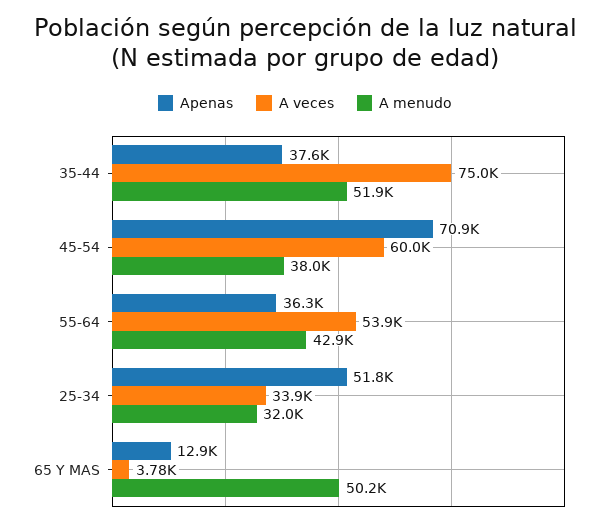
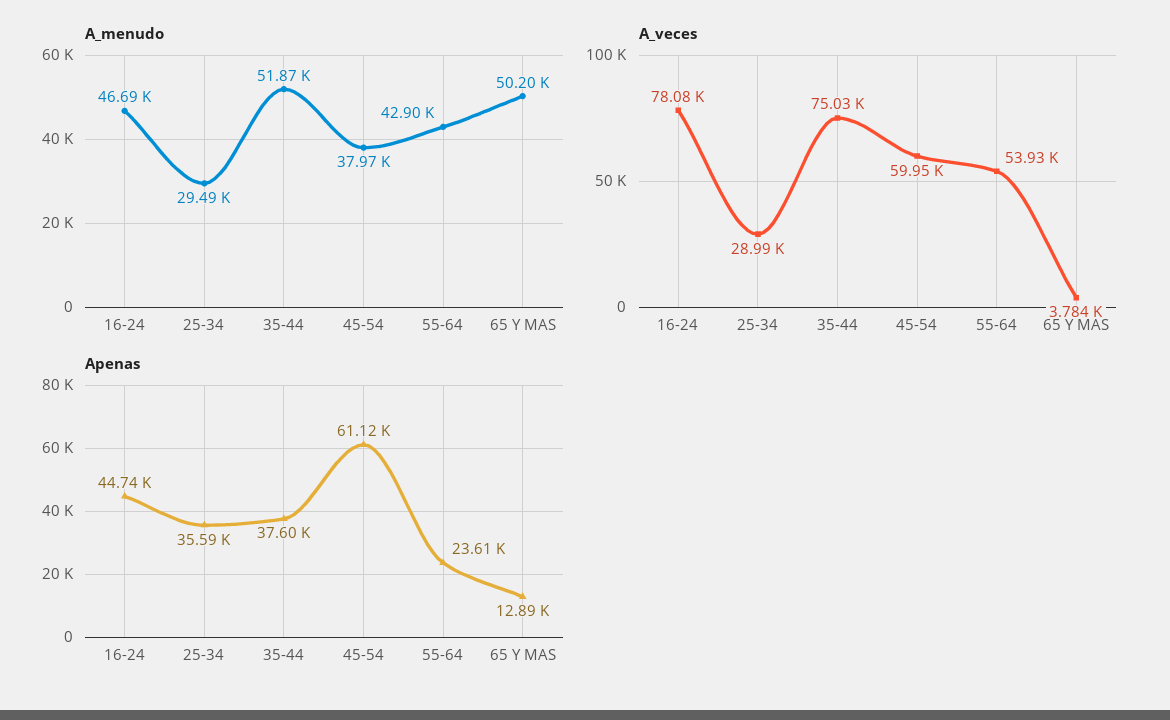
Apenas, 45-54: 70900 -> 61120
Apenas, 55-64: 36300 -> 23610
Apenas, 25-34: 51800 -> 35590
A veces, 25-34: 33900 -> 28990
A menudo, 25-34: 32000 -> 29490
A menudo, 16-24: none -> 46690
A veces, 16-24: none -> 78080
Apenas, 16-24: none -> 44740

